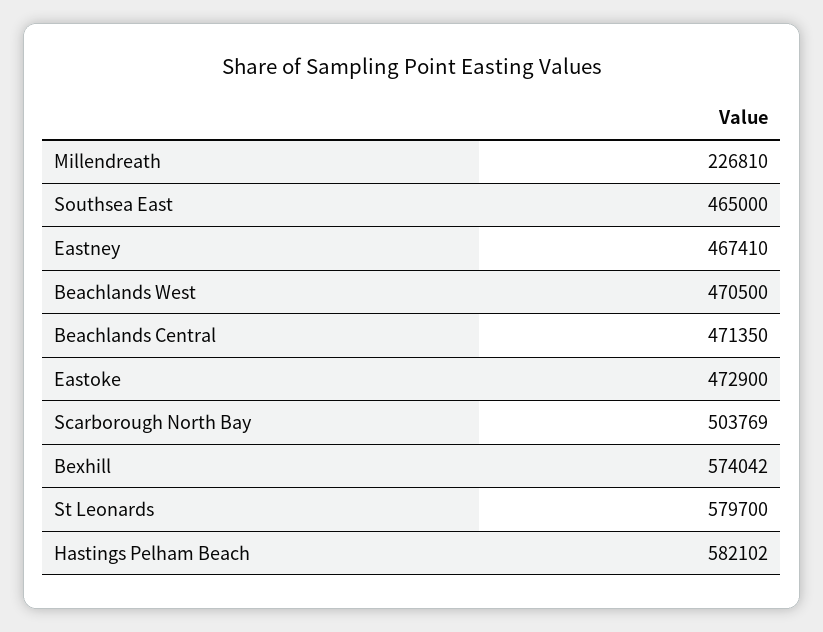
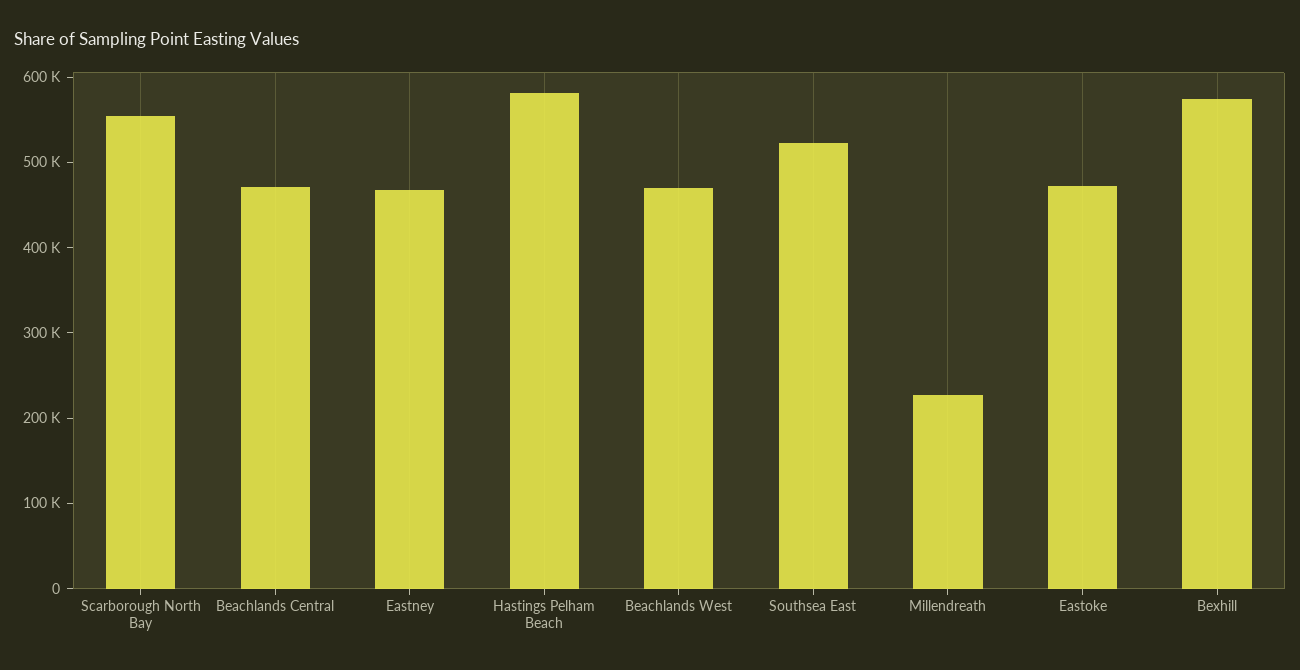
Southsea East: 465000 -> 520000
Scarborough North Bay: 503769 -> 560000
St Leonards: 579700 -> none

